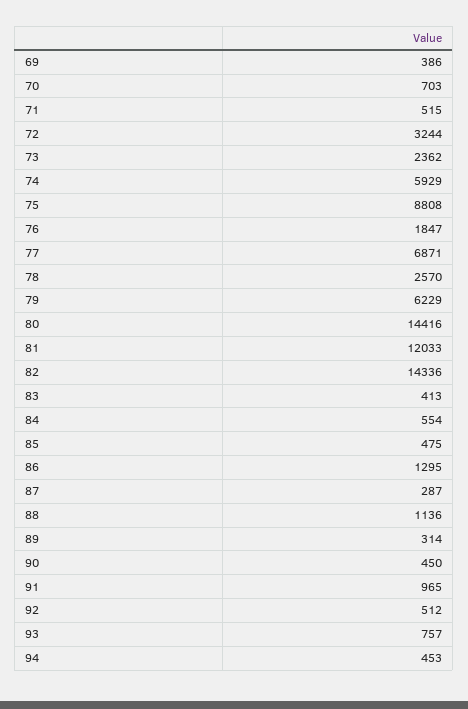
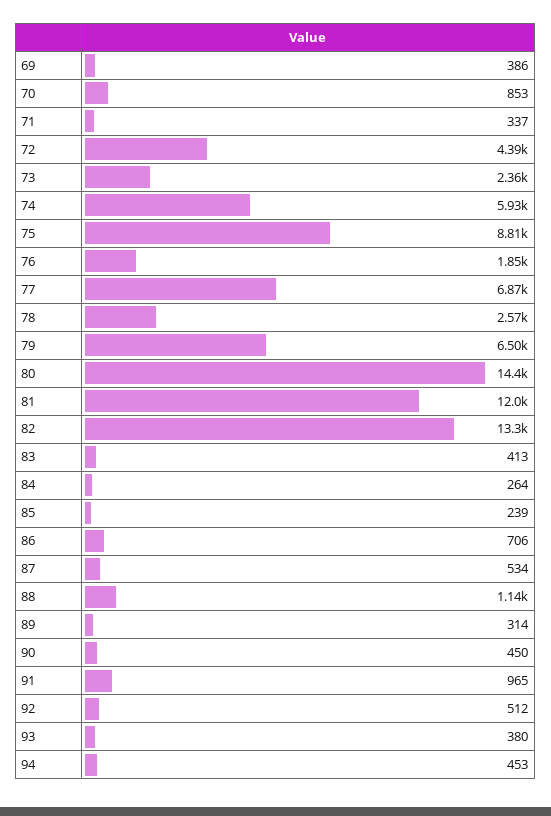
70: 703 -> 853
71: 515 -> 337
72: 3244 -> 4390
79: 6229 -> 6500
82: 14336 -> 13300
84: 554 -> 264
85: 475 -> 239
86: 1295 -> 706
87: 287 -> 534
93: 757 -> 380

